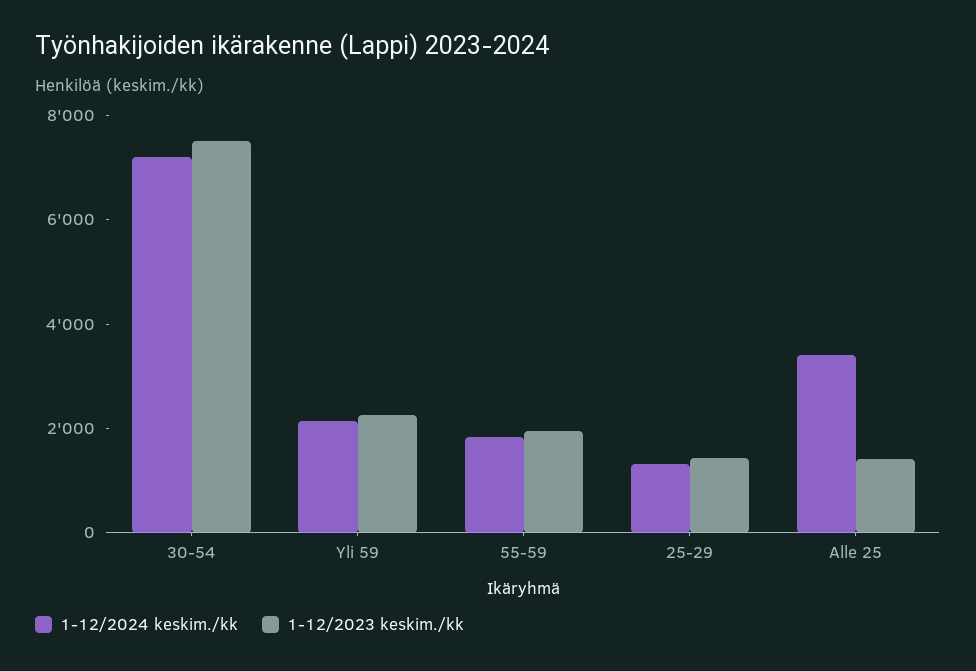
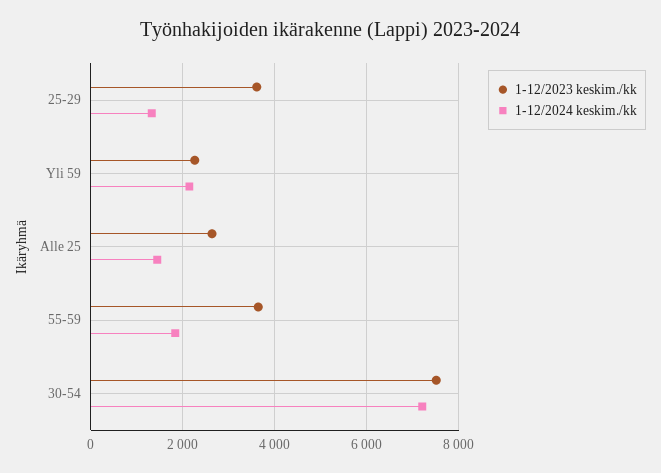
1-12/2023 keskim./kk, 55-59: 2000 -> 3600
1-12/2023 keskim./kk, 25-29: 1500 -> 3600
1-12/2024 keskim./kk, Alle 25: 3500 -> 1400
1-12/2023 keskim./kk, Alle 25: 1500 -> 2600

